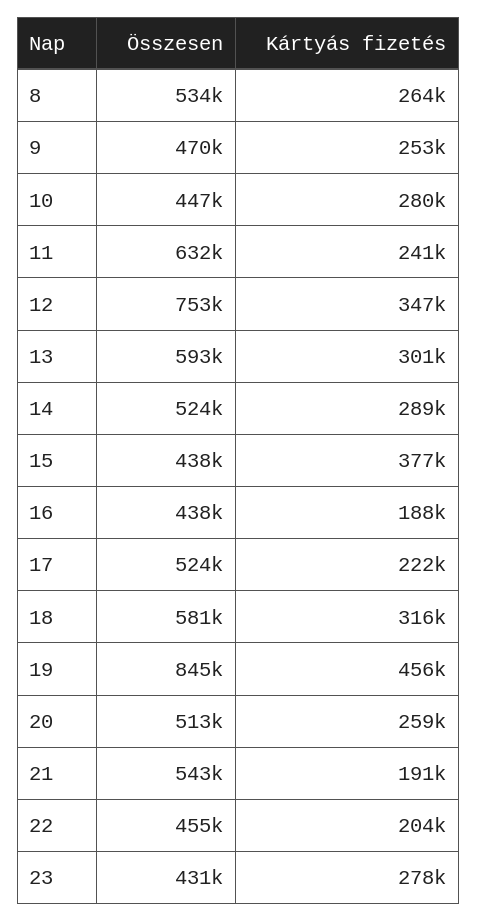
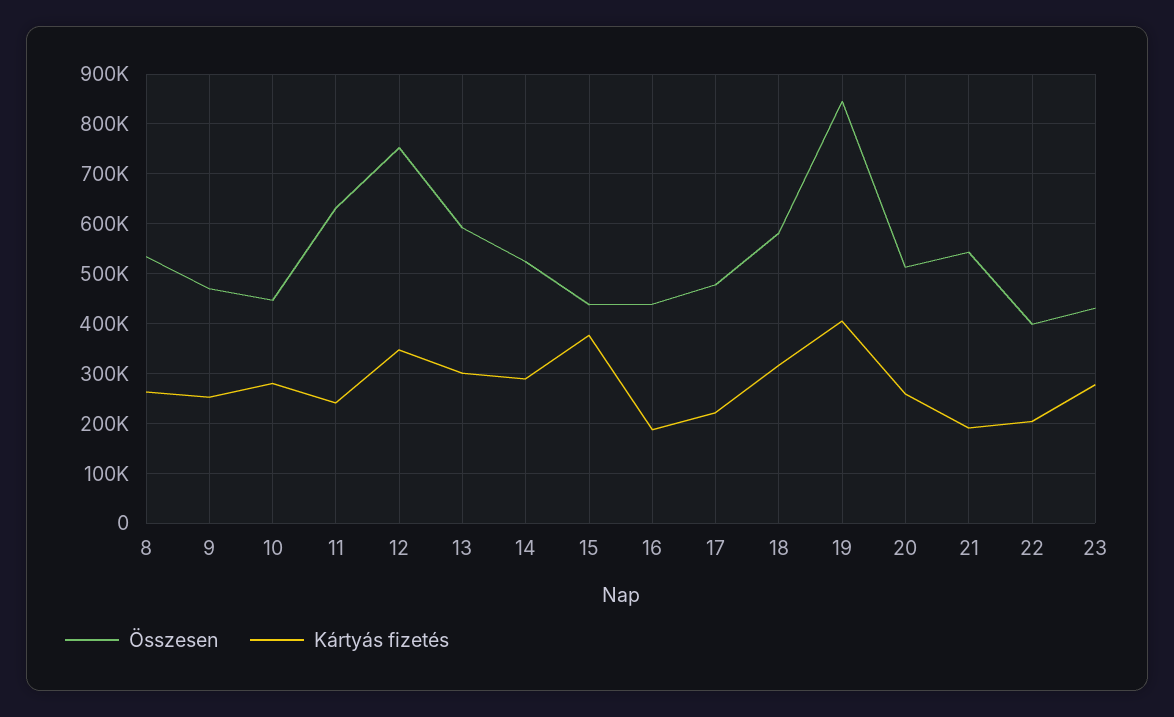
Összesen, 17: 524000 -> 480000
Kártyás fizetés, 19: 456000 -> 400000
Összesen, 22: 455000 -> 400000

